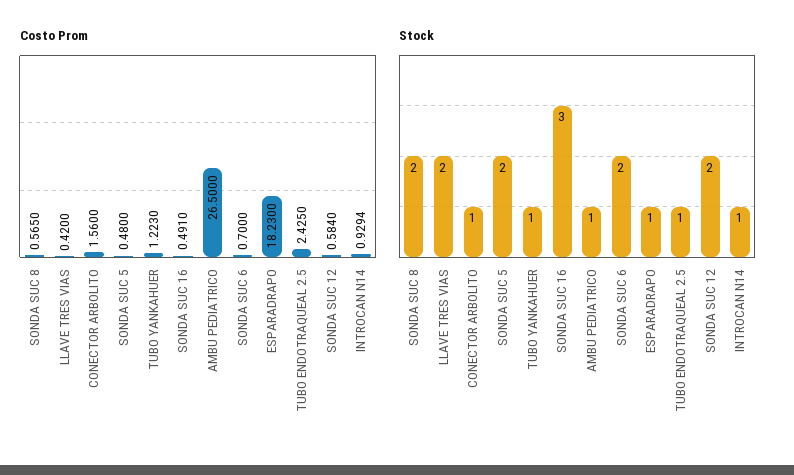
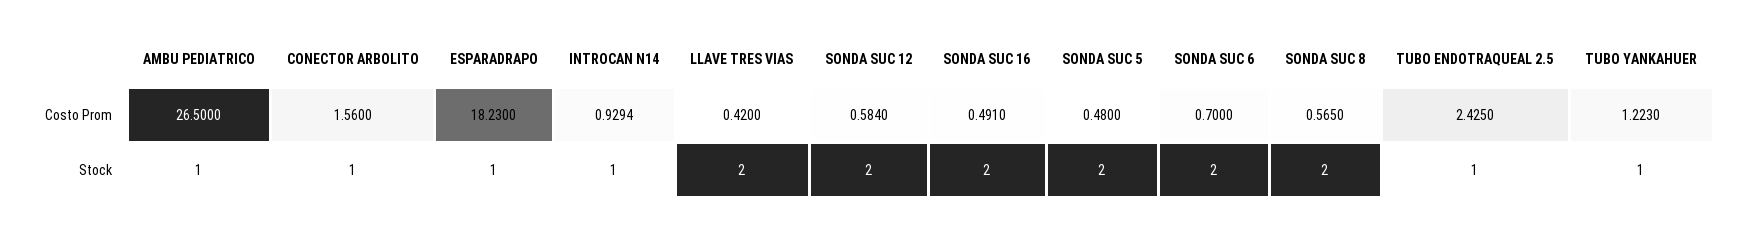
Stock, SONDA SUC 16: 3 -> 2

